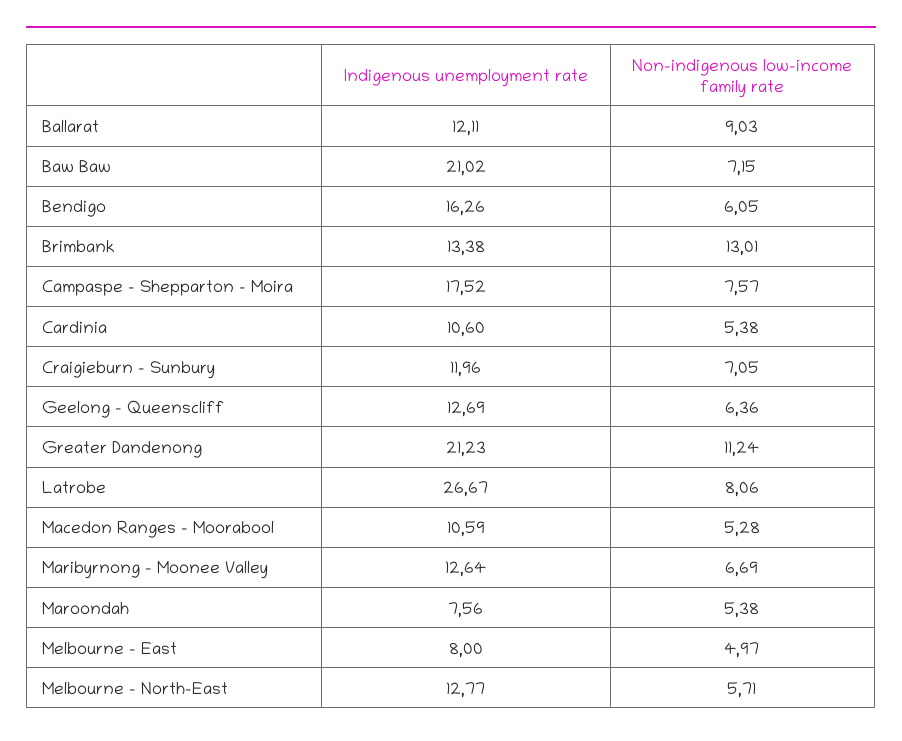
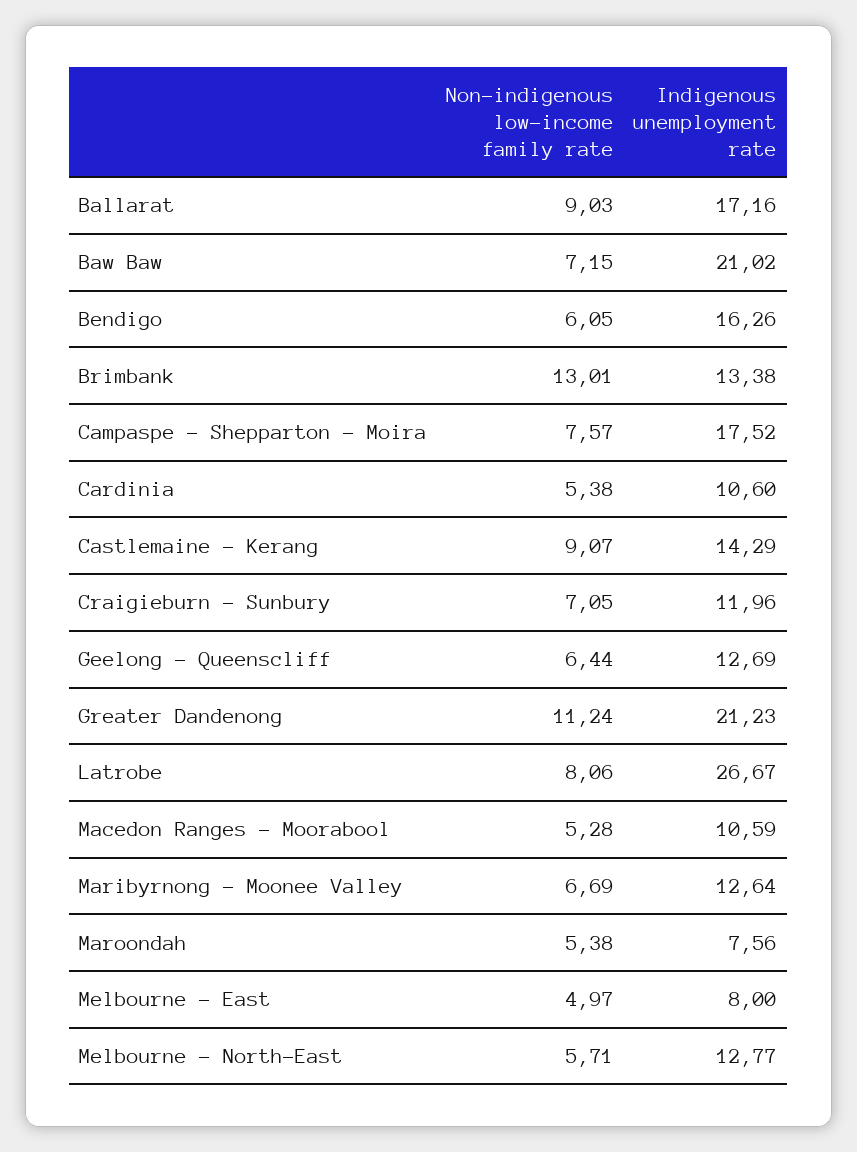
Indigenous unemployment rate, Ballarat: 12.11 -> 17.16
Non-indigenous low-income family rate, Geelong - Queenscliff: 6.36 -> 6.44
Non-indigenous low-income family rate, Castlemaine - Kerang: none -> 9.07
Indigenous unemployment rate, Castlemaine - Kerang: none -> 14.29

